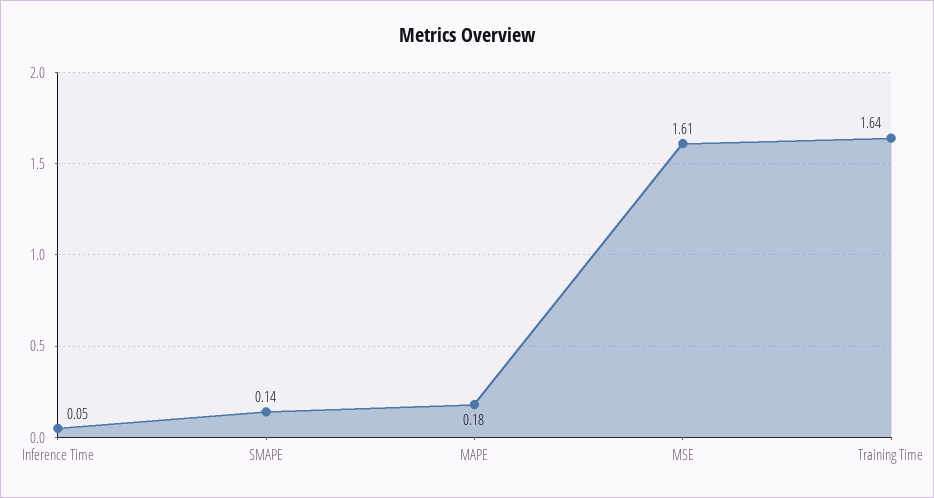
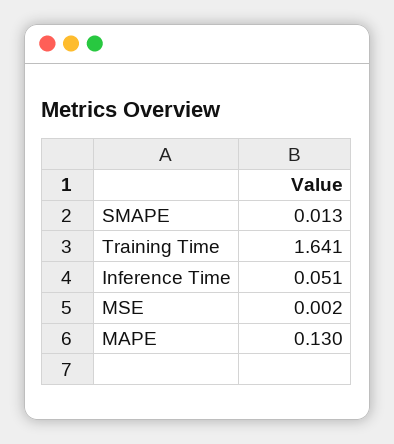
SMAPE: 0.14 -> 0.013
MAPE: 0.18 -> 0.13
MSE: 1.61 -> 0.002

